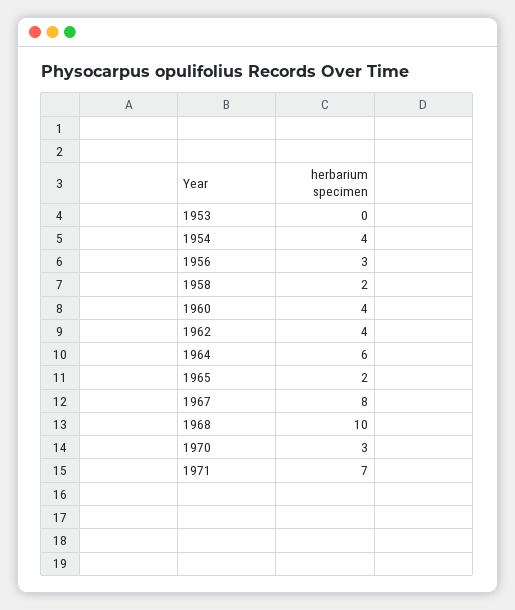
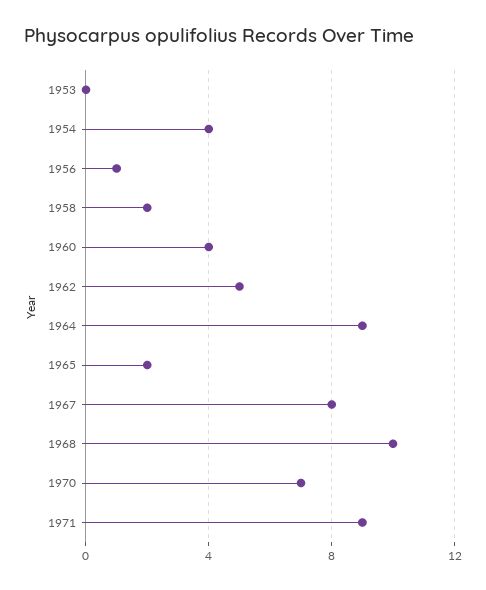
1956: 3 -> 1
1962: 4 -> 5
1964: 6 -> 9
1970: 3 -> 7
1971: 7 -> 9

